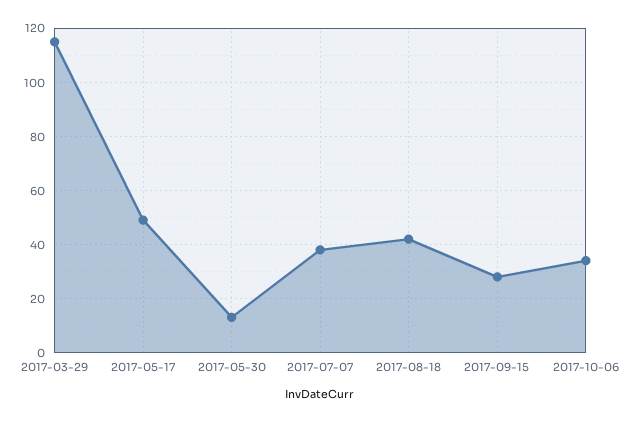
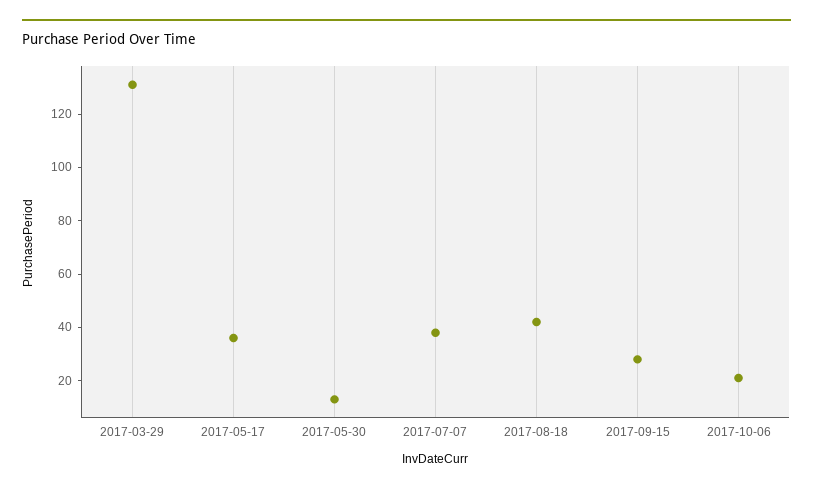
2017-03-29: 115 -> 130
2017-05-17: 50 -> 35
2017-10-06: 35 -> 20

